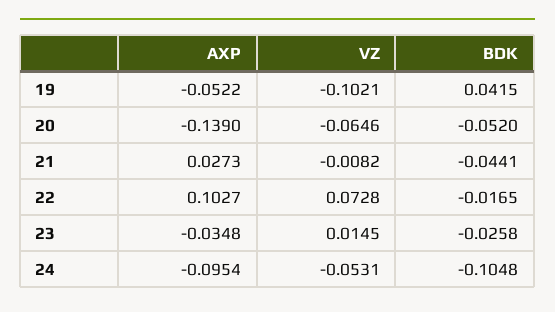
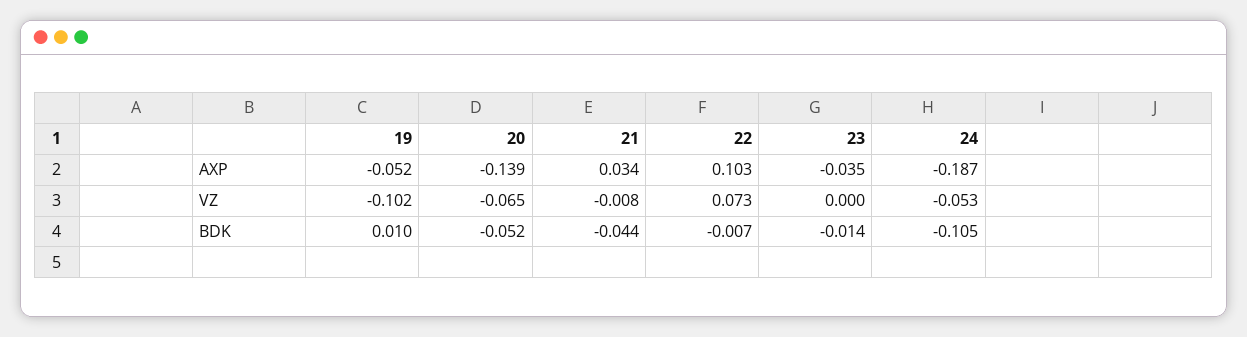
BDK, 19: 0.0415 -> 0.01
AXP, 21: 0.0273 -> 0.034
BDK, 22: -0.0165 -> -0.007
VZ, 23: 0.0145 -> 0
BDK, 23: -0.0258 -> -0.014
AXP, 24: -0.0954 -> -0.187

